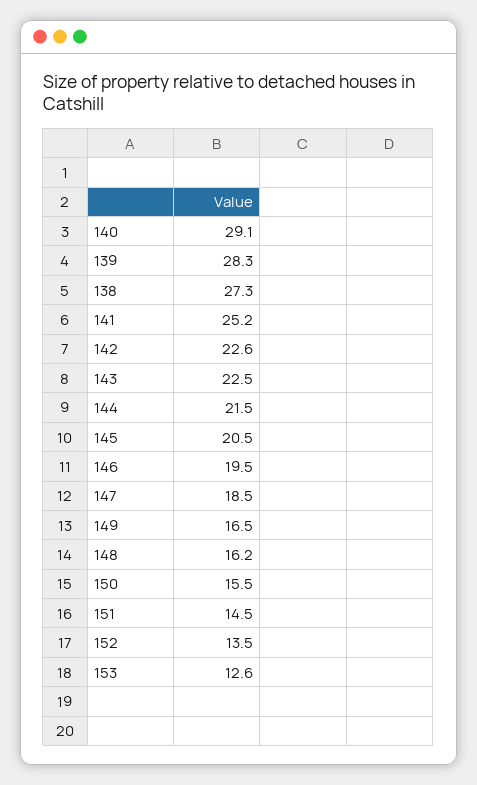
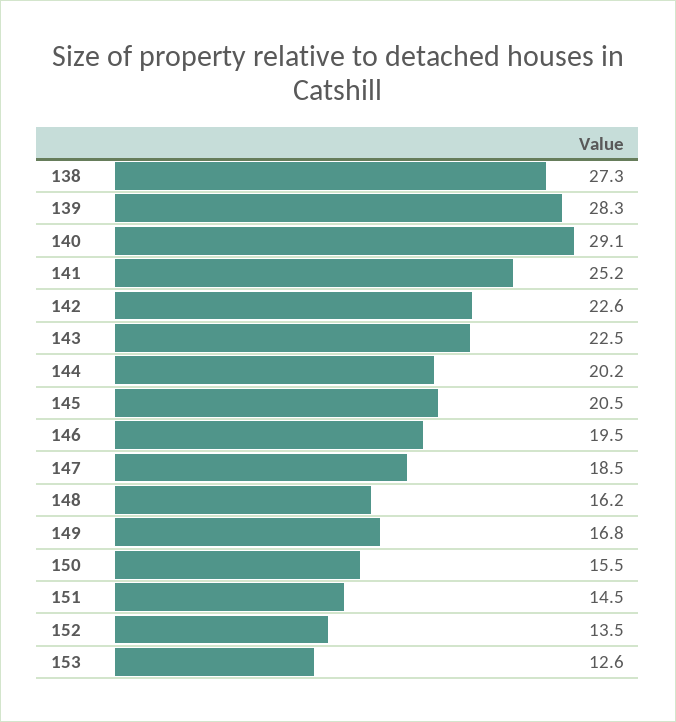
144: 21.5 -> 20.2
149: 16.5 -> 16.8

